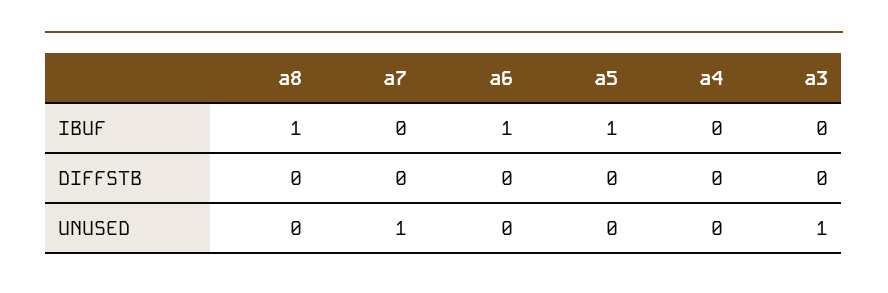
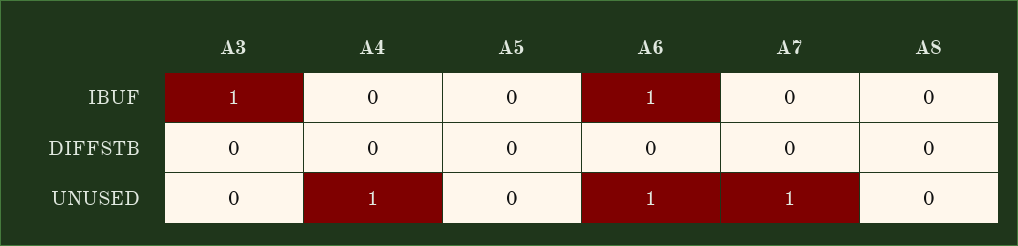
a8, IBUF: 1 -> 0
a5, IBUF: 1 -> 0
a3, IBUF: 0 -> 1
a6, UNUSED: 0 -> 1
a4, UNUSED: 0 -> 1
a3, UNUSED: 1 -> 0

